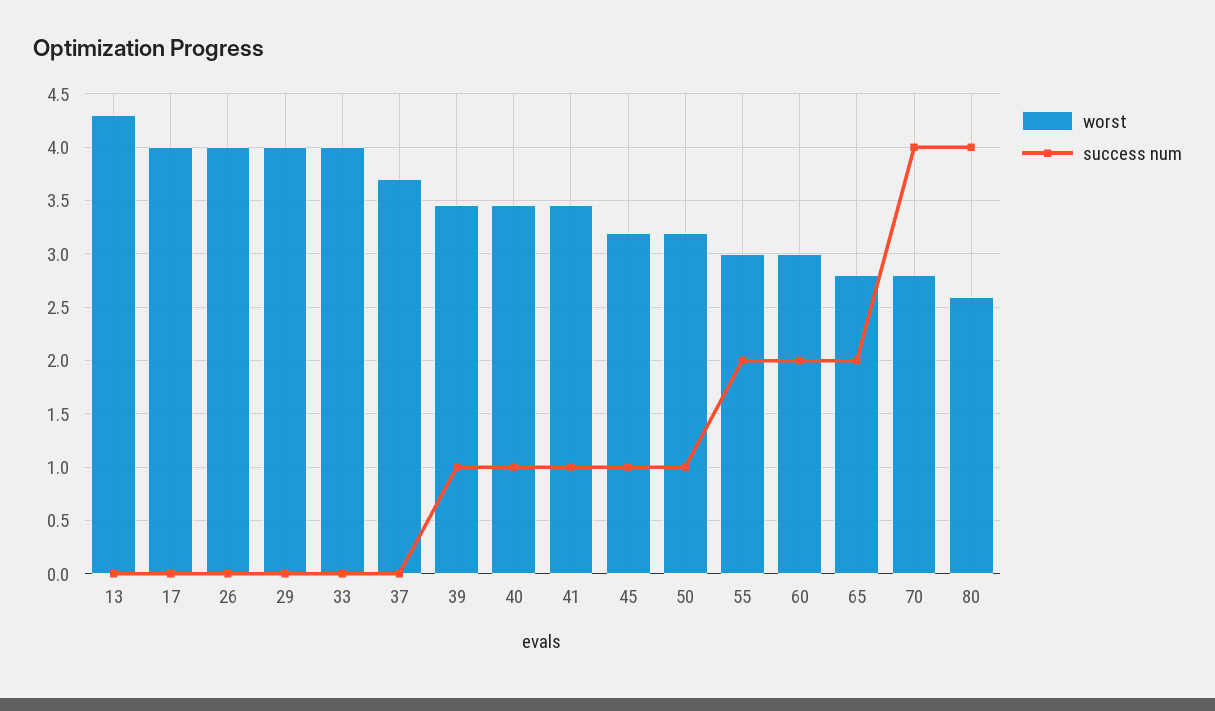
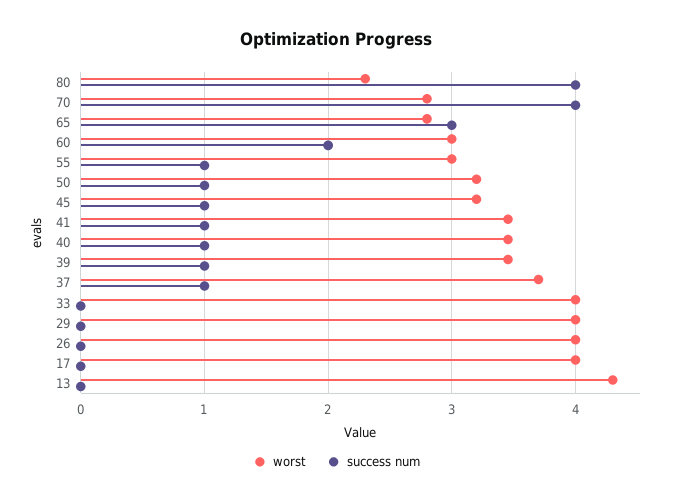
success num, 37: 0 -> 1
success num, 55: 2 -> 1
success num, 65: 2 -> 3
worst, 80: 2.6 -> 2.3

